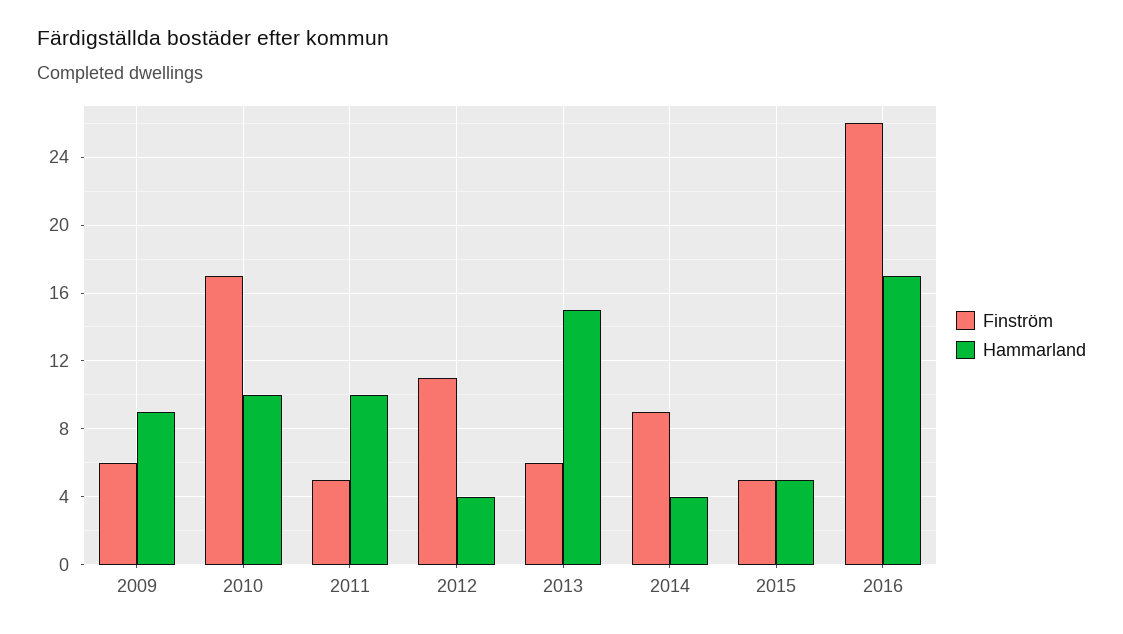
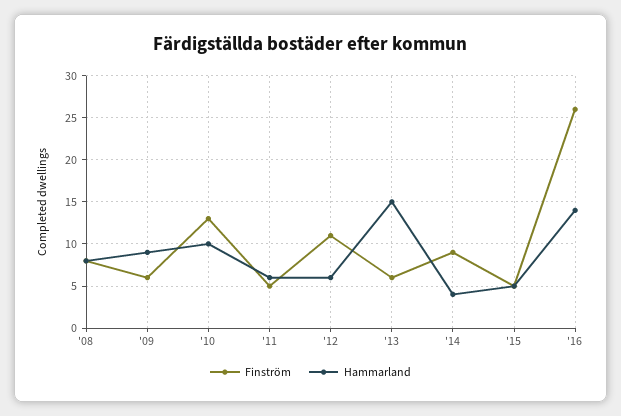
Finström, 2010: 17 -> 13
Hammarland, 2011: 10 -> 6
Hammarland, 2012: 4 -> 6
Hammarland, 2016: 17 -> 14
Finström, '08: none -> 8
Hammarland, '08: none -> 8

